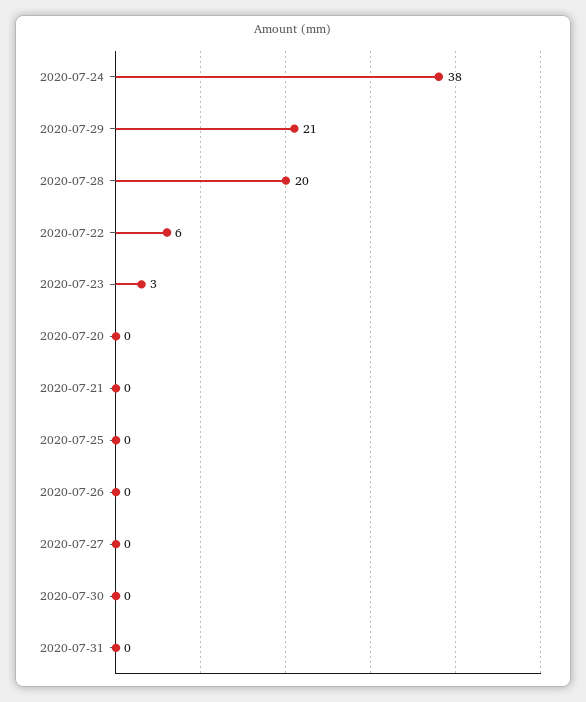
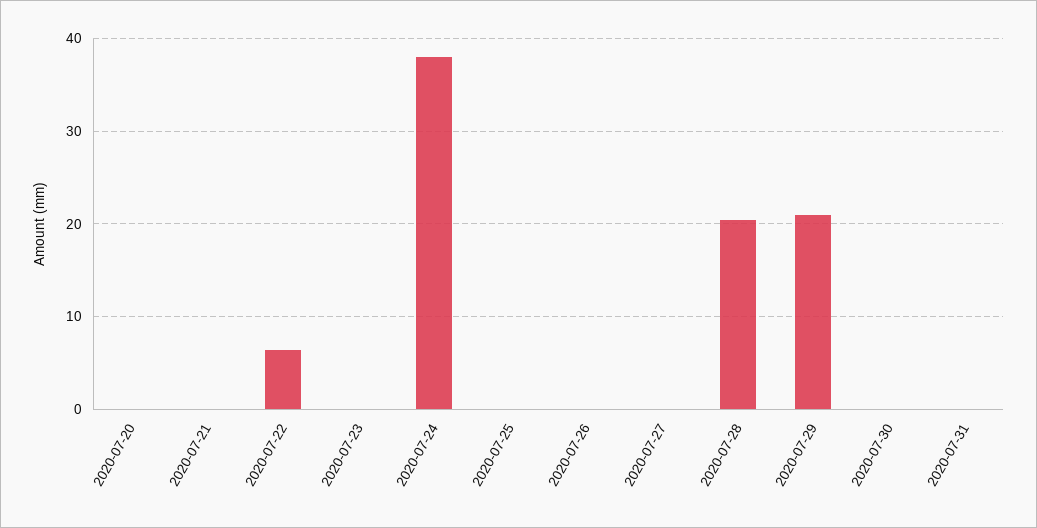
2020-07-23: 3 -> 0

